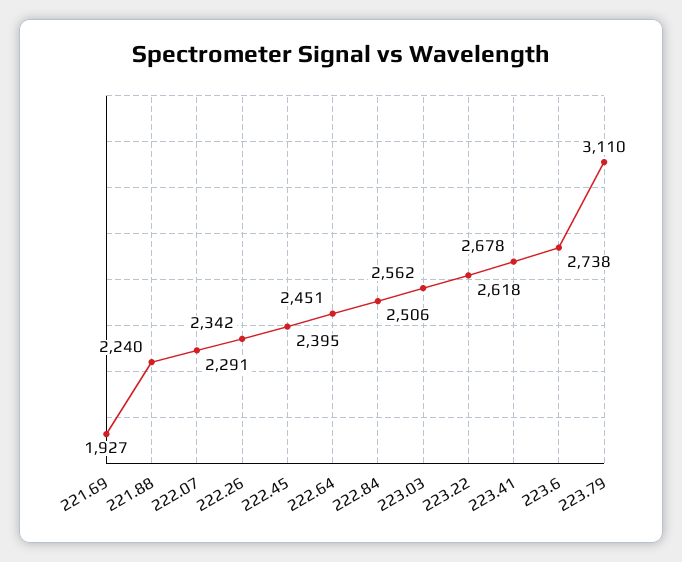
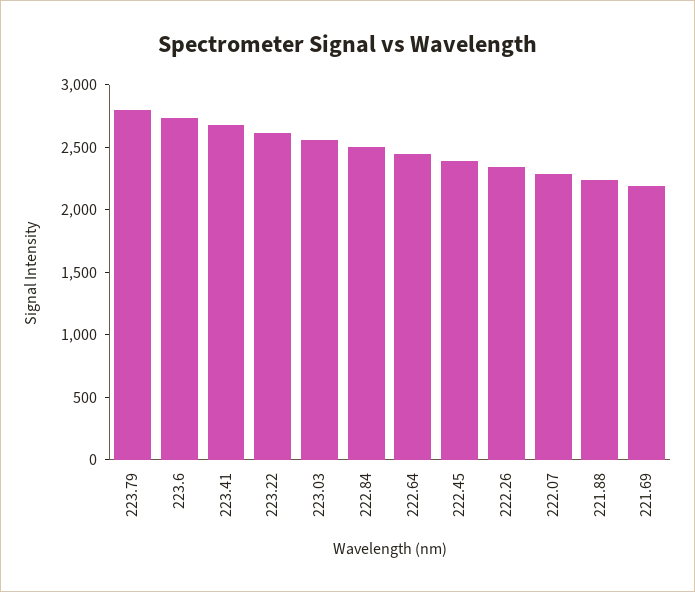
221.69: 1927 -> 2200
223.79: 3110 -> 2800

